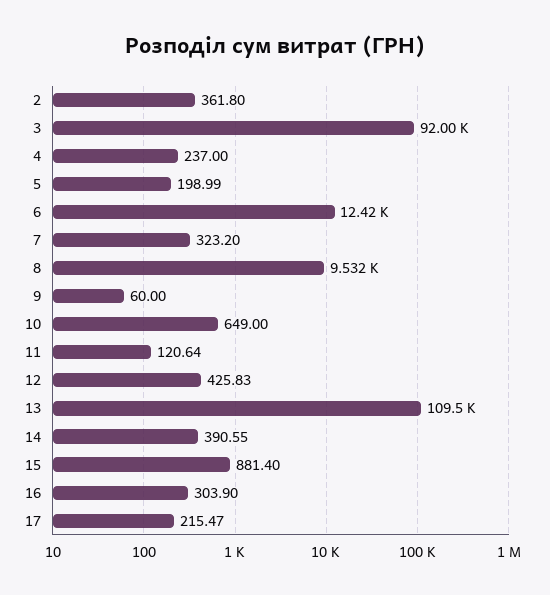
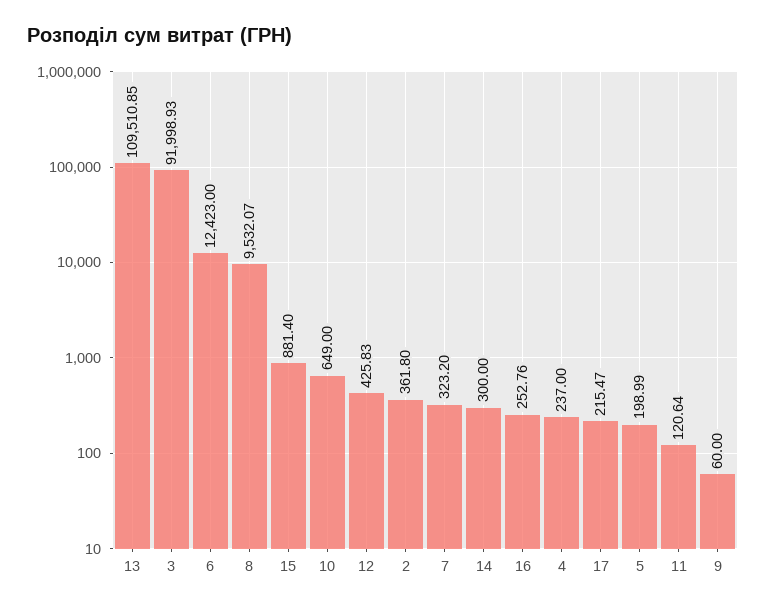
14: 390.55 -> 300
16: 303.9 -> 252.76

